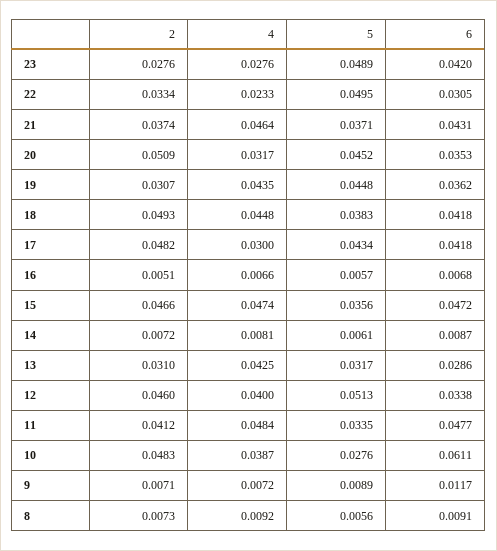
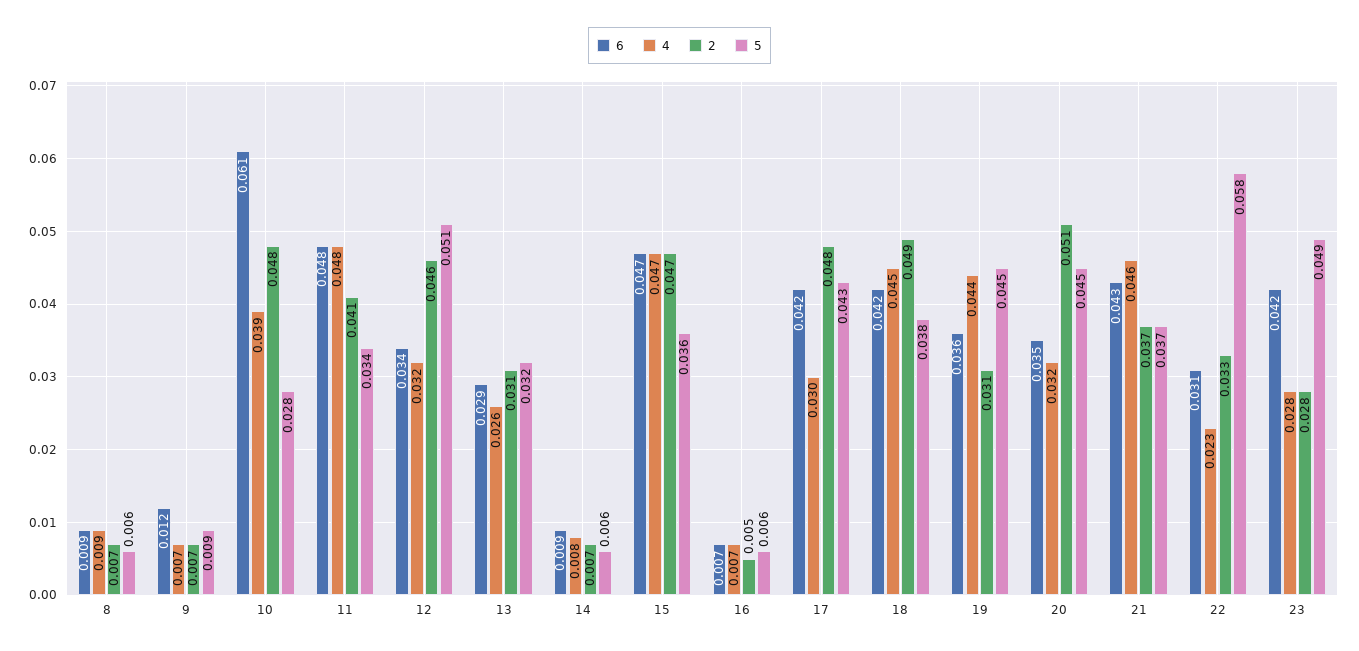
5, 22: 0.0495 -> 0.058
4, 13: 0.0425 -> 0.026
4, 12: 0.04 -> 0.032

